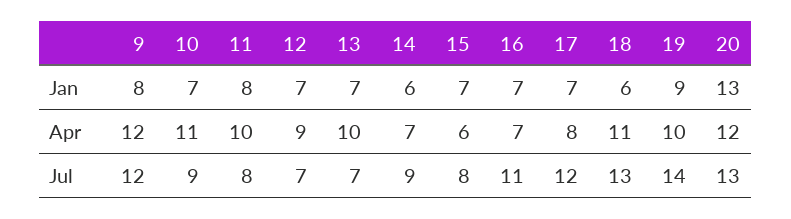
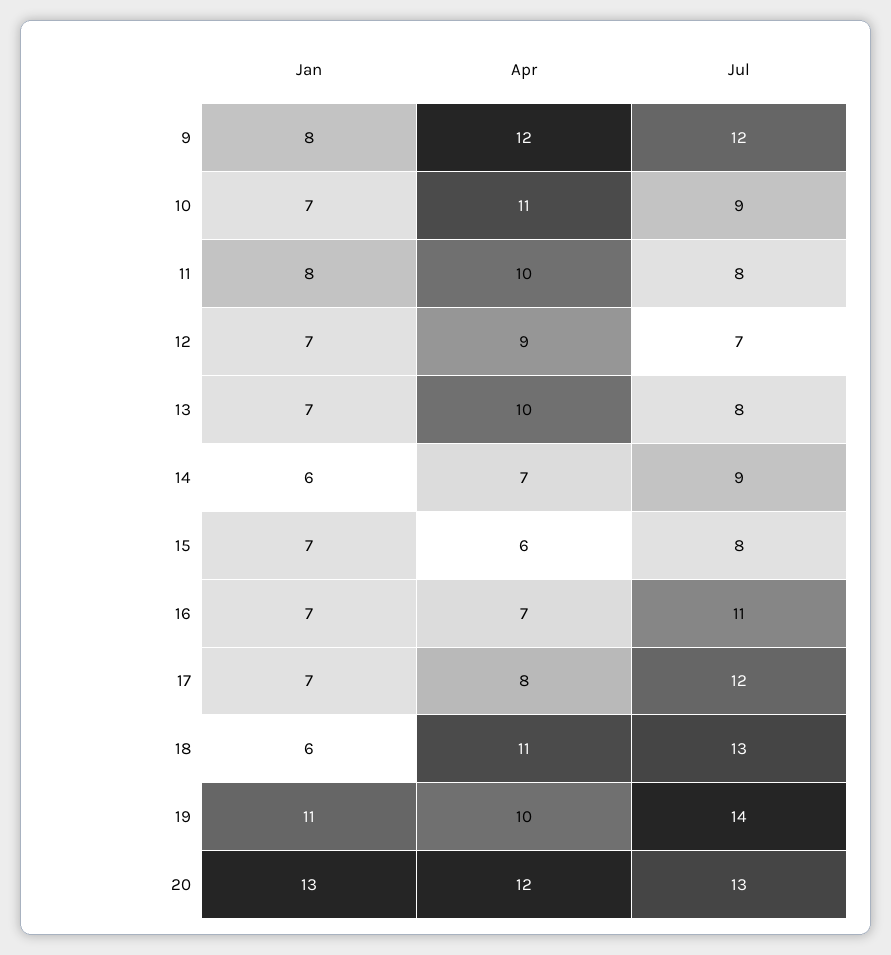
19, Jan: 9 -> 11
13, Jul: 7 -> 8

